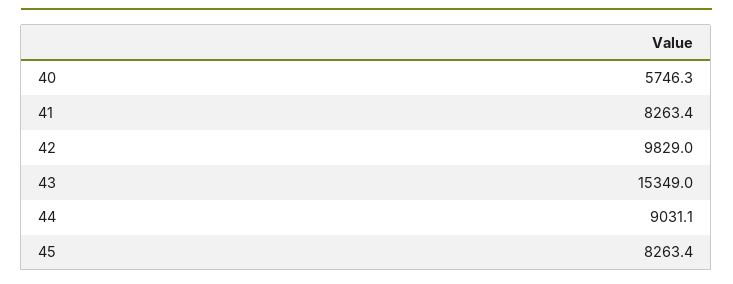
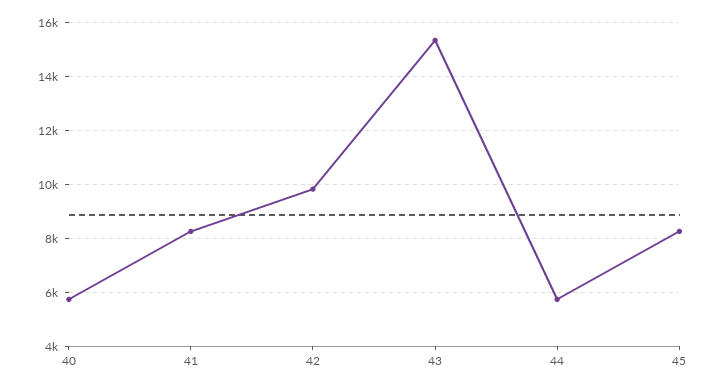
44: 9031.1 -> 5750

